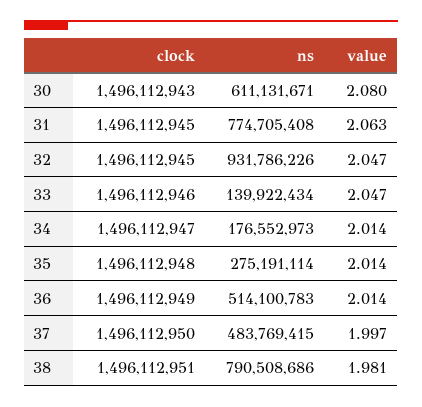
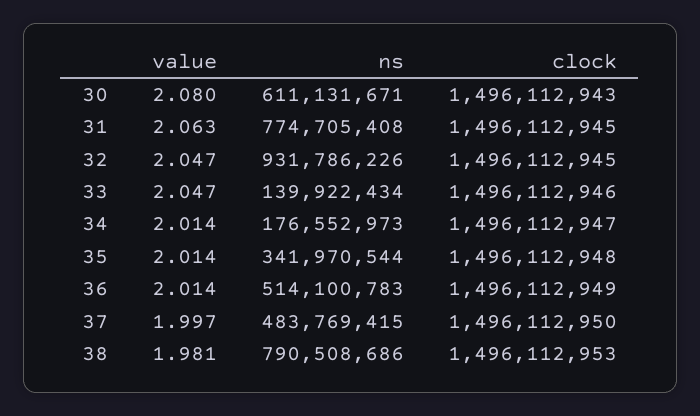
ns, 35: 275191114 -> 341970544
clock, 38: 1496112951 -> 1496112953

